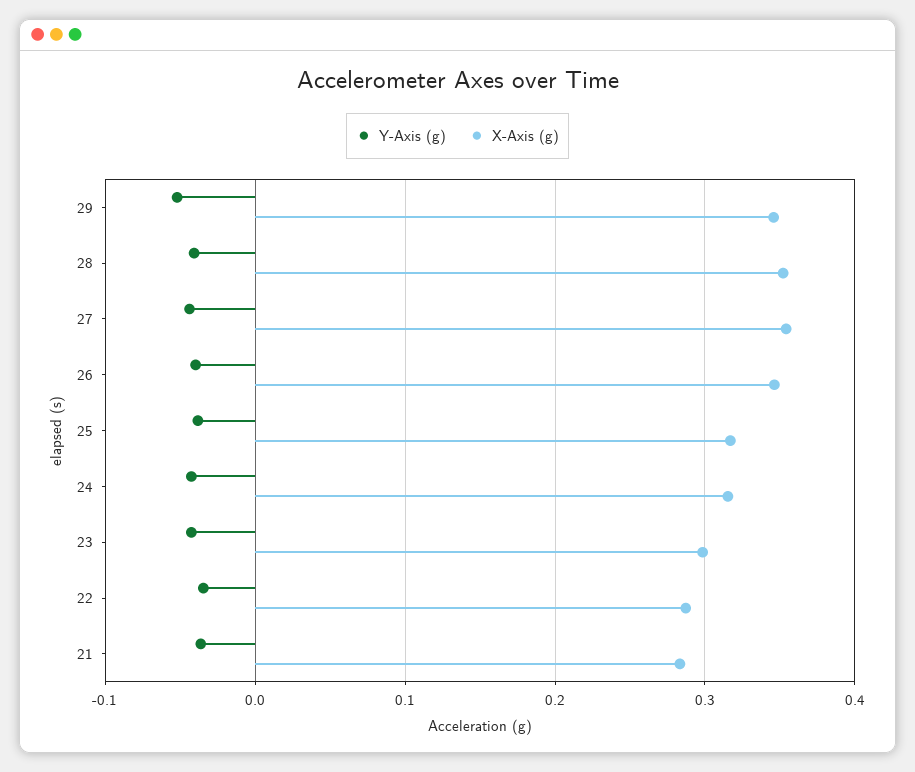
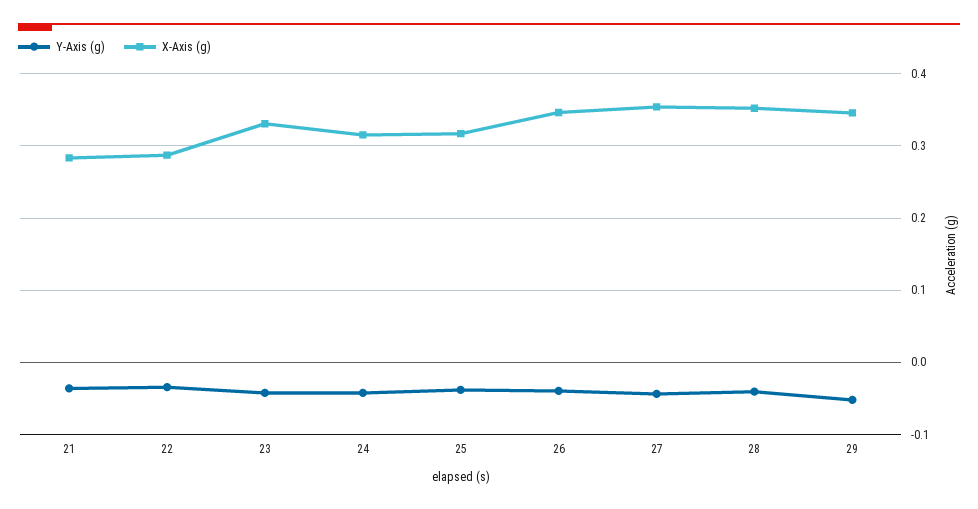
X-Axis (g), 23: 0.3 -> 0.33

